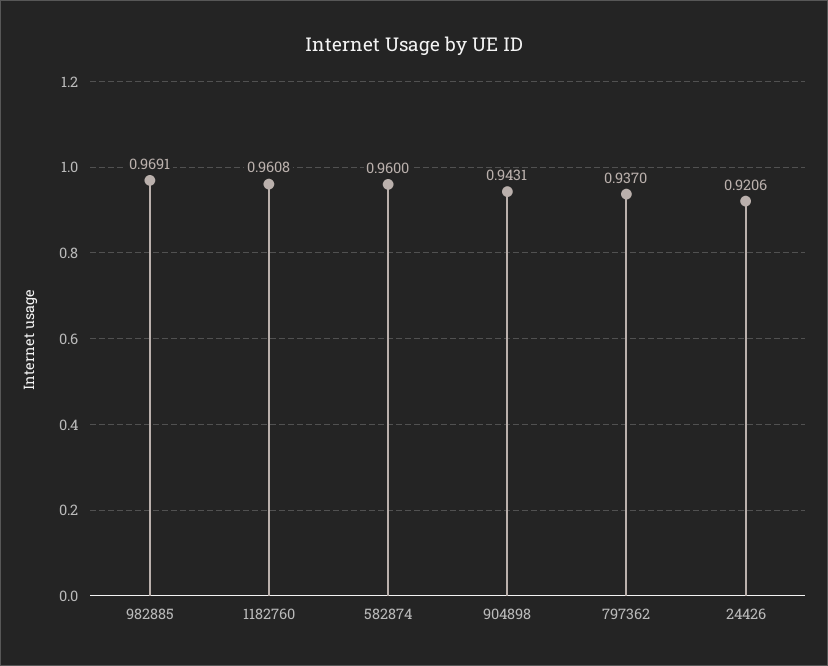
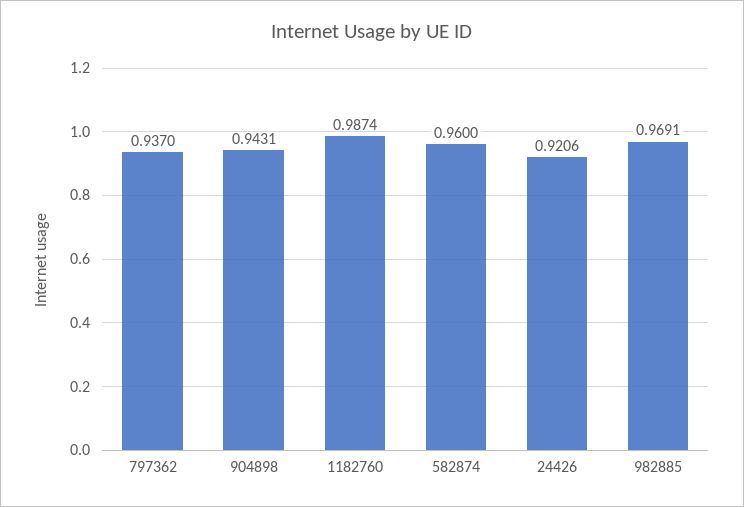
1182760: 0.9608 -> 0.9874

